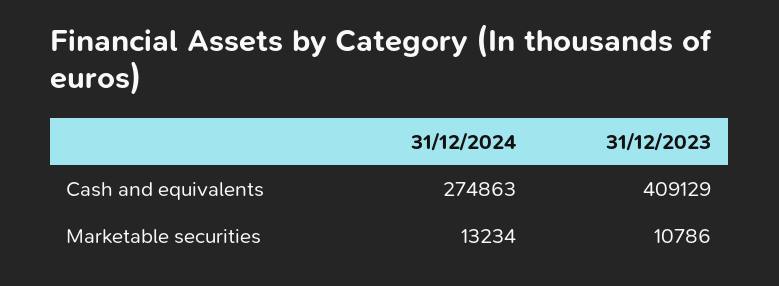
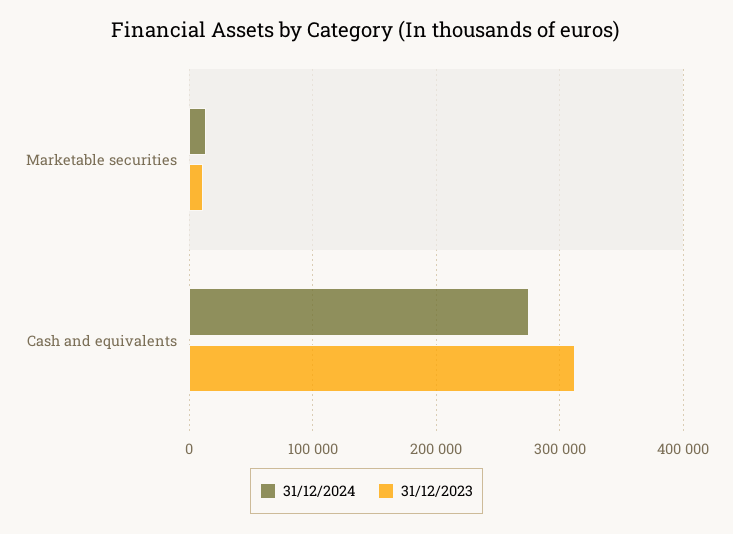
31/12/2023, Cash and equivalents: 409129 -> 310000

